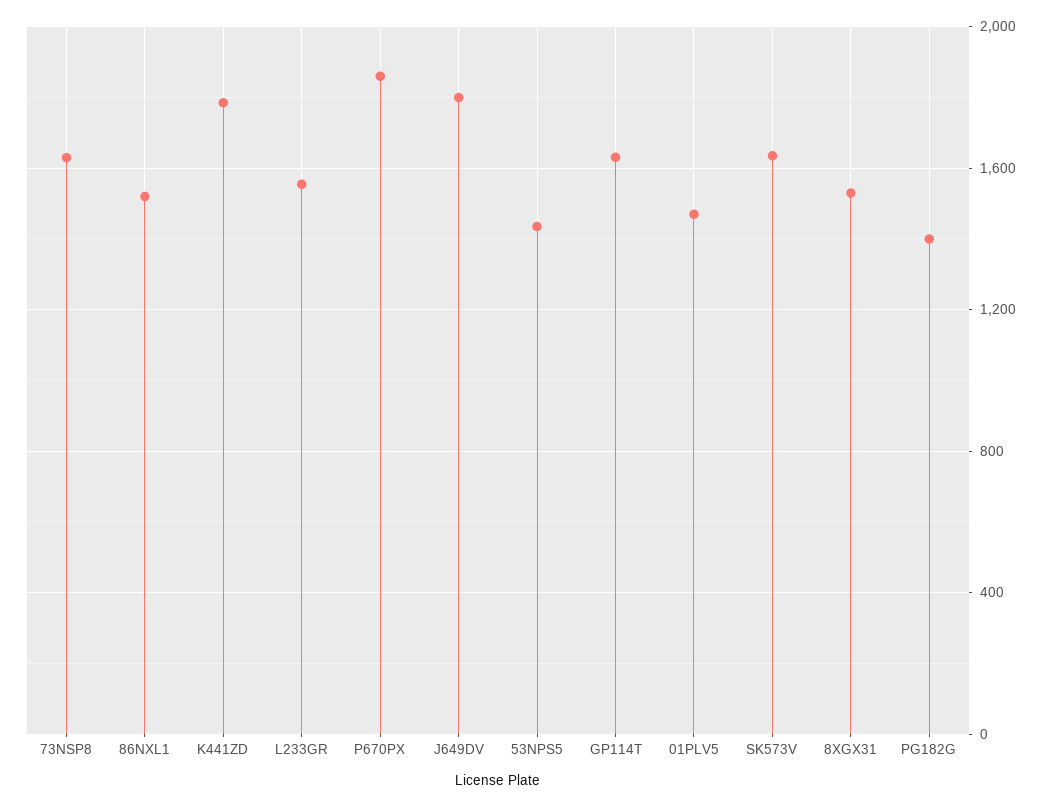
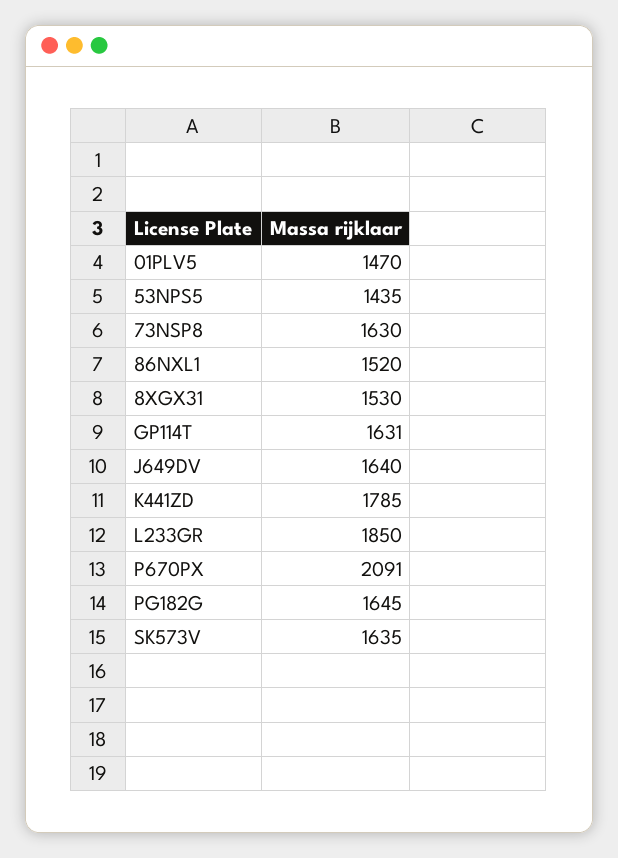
L233GR: 1550 -> 1850
P670PX: 1850 -> 2091
J649DV: 1800 -> 1640
PG182G: 1400 -> 1645

